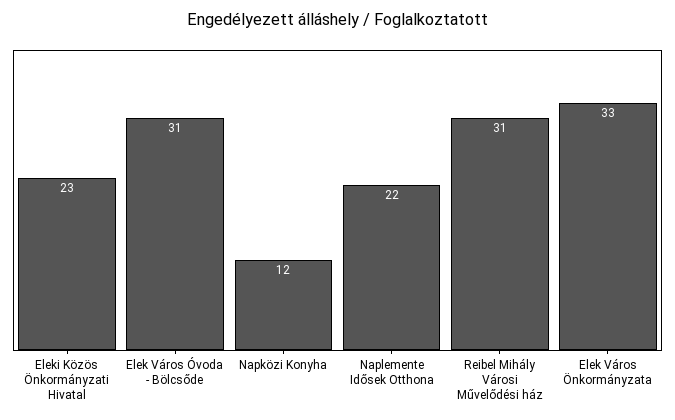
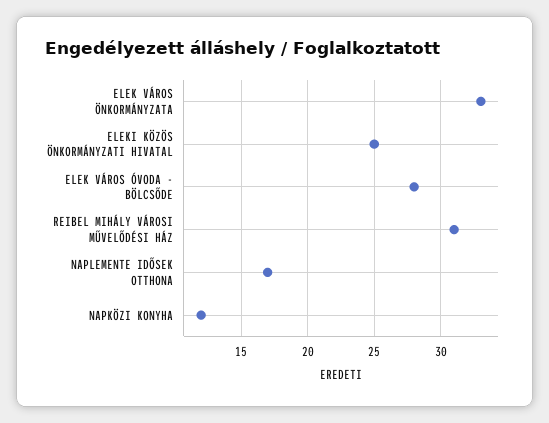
Eleki Közös Önkormányzati Hivatal: 23 -> 25
Elek Város Óvoda - Bölcsőde: 31 -> 28
Naplemente Idősek Otthona: 22 -> 17

